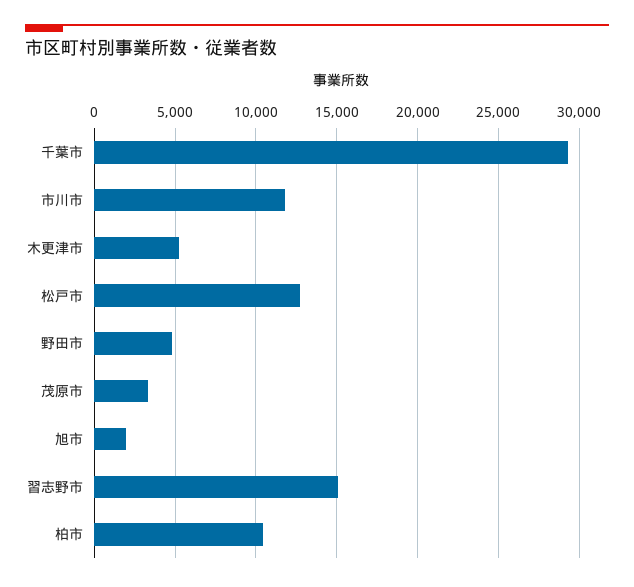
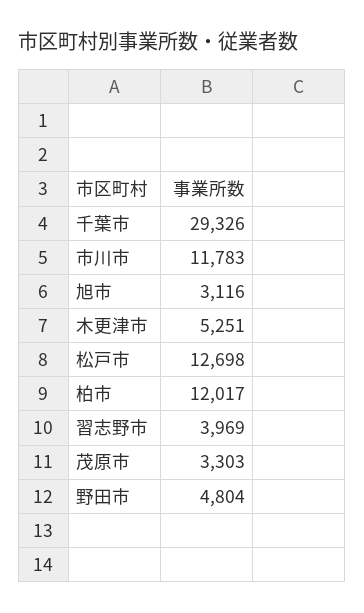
旭市: 2000 -> 3116
習志野市: 15000 -> 3969
柏市: 10500 -> 12017

